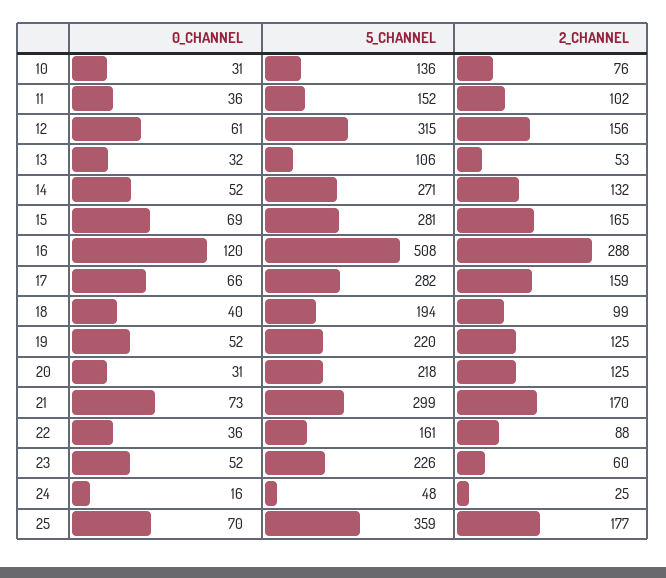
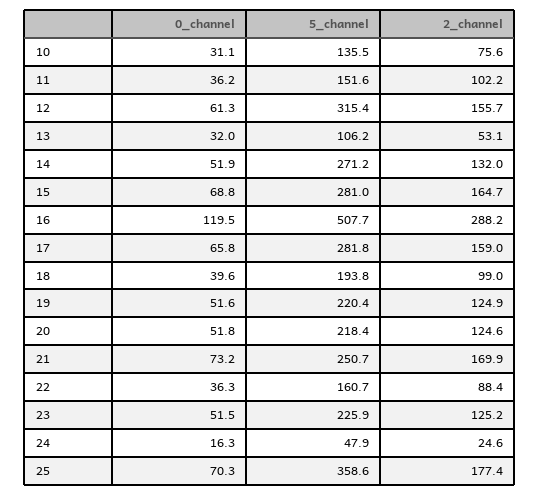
0_CHANNEL, 20: 31 -> 51.8
5_CHANNEL, 21: 299 -> 250.7
2_CHANNEL, 23: 60 -> 125.2

